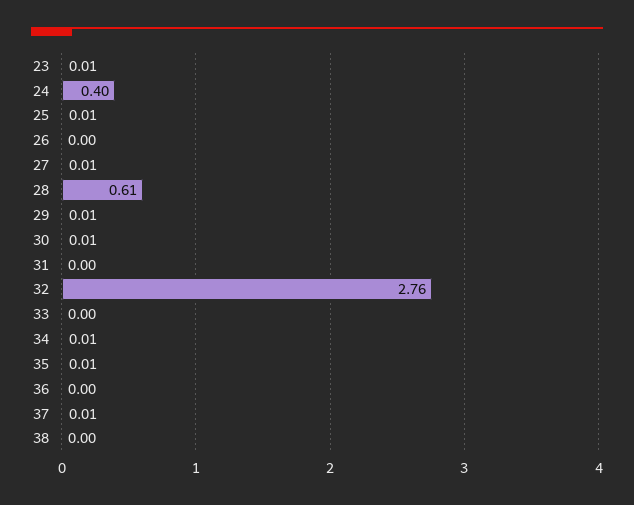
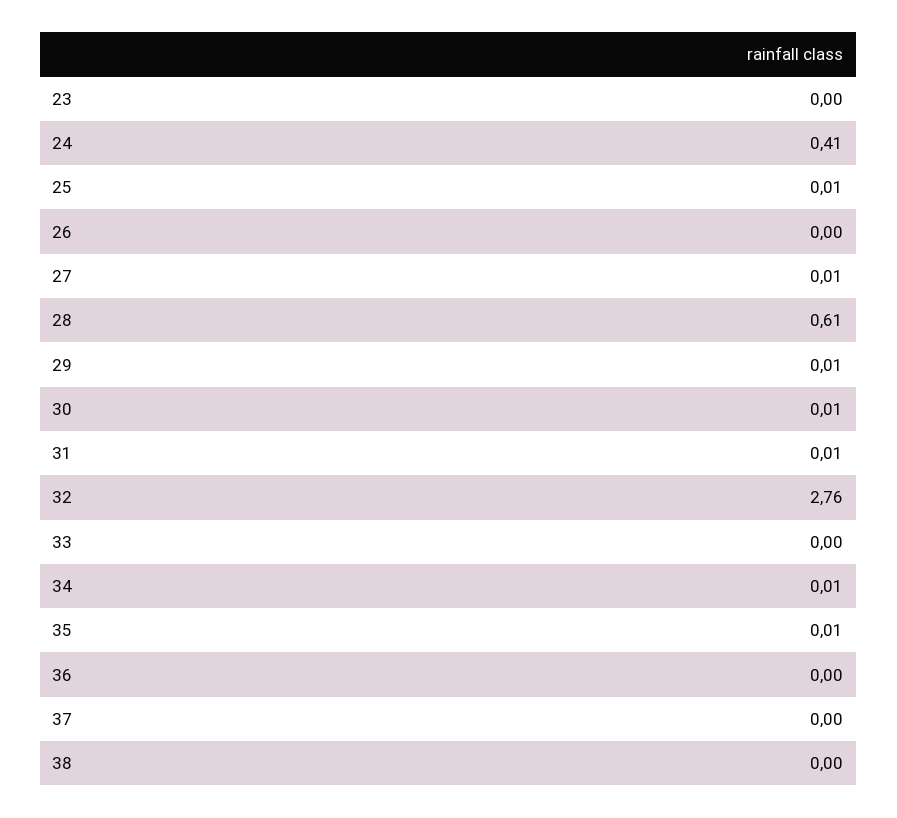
23: 0.01 -> 0
24: 0.4 -> 0.41
31: 0 -> 0.01
37: 0.01 -> 0

